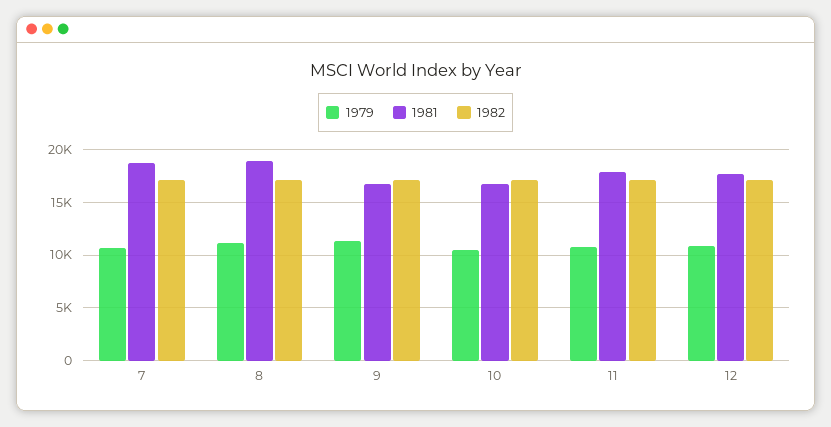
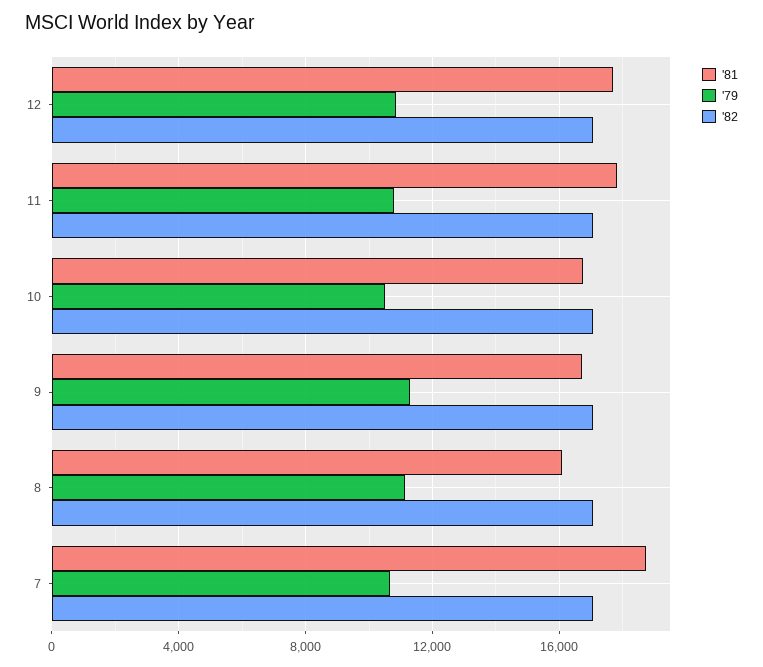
1981, 8: 19000 -> 16000

